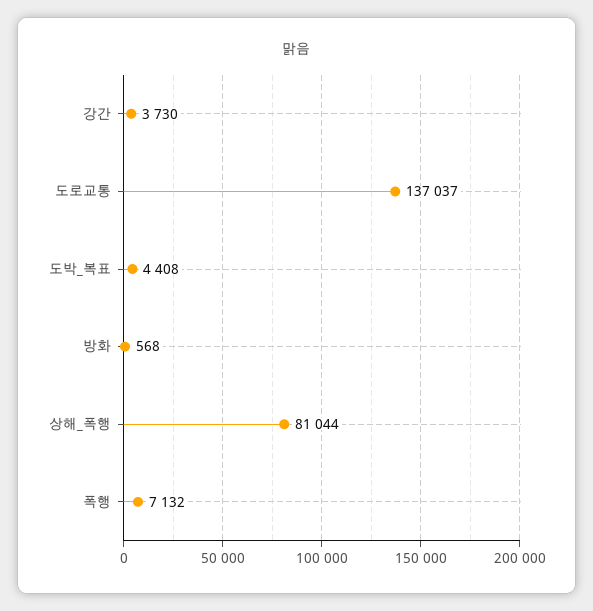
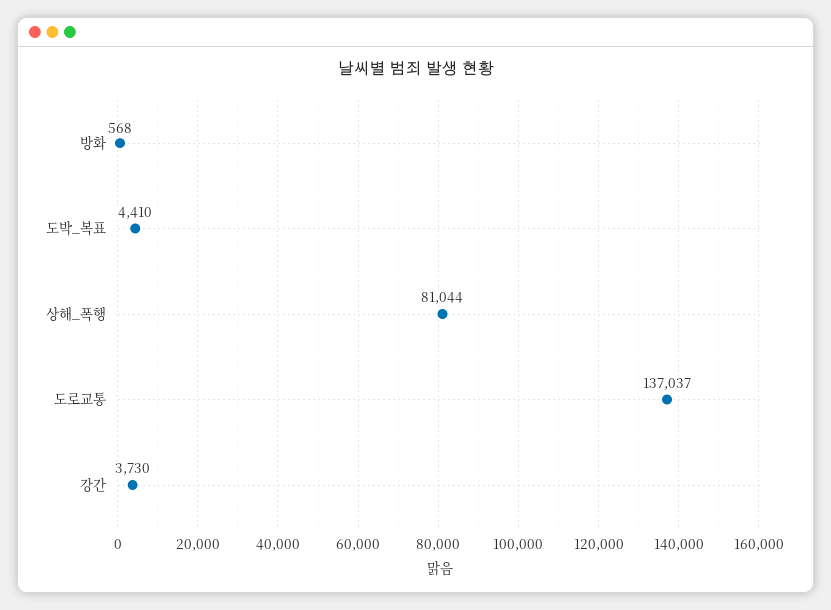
도박_복표: 4408 -> 4410
폭행: 7132 -> none

